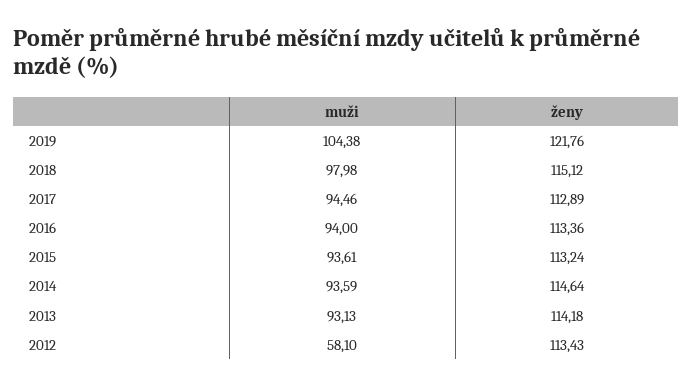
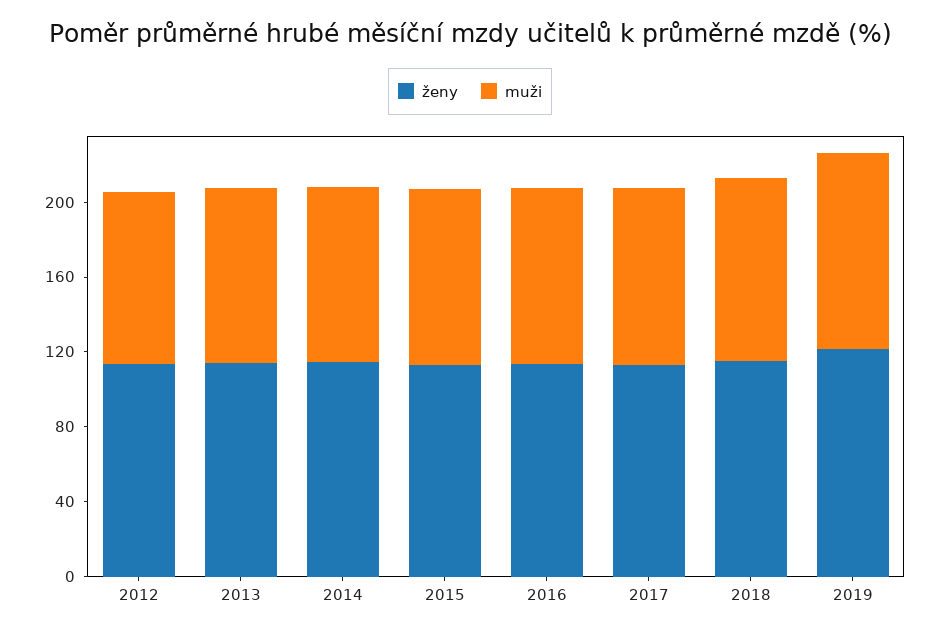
muži, 2012: 58.1 -> 90

